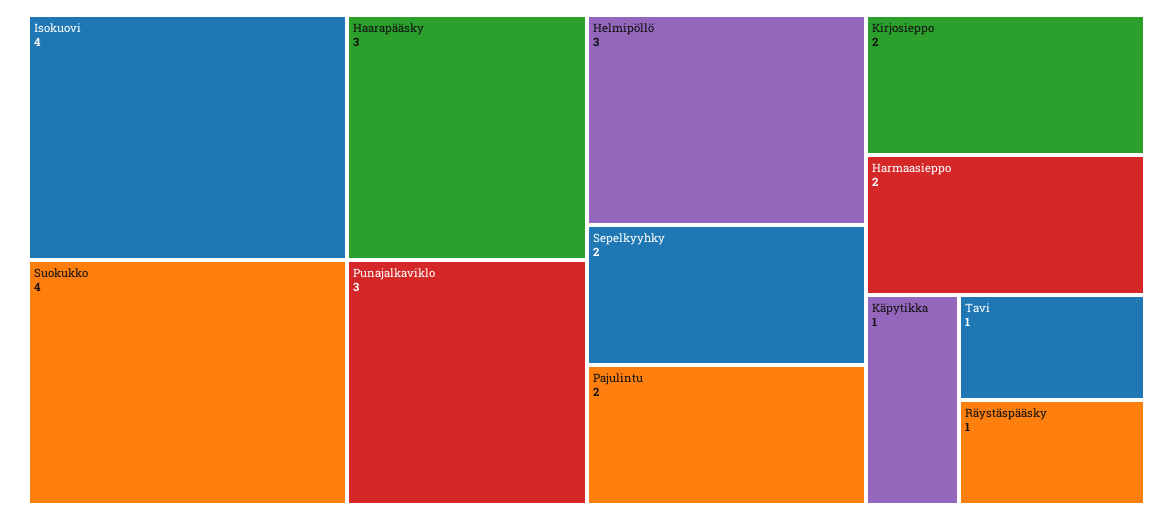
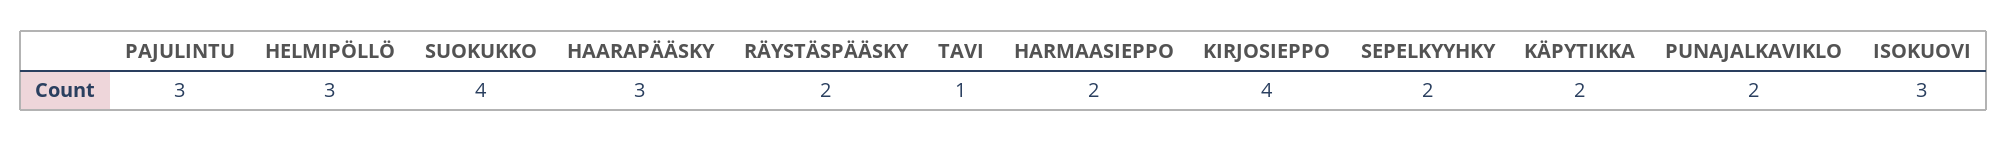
Isokuovi: 4 -> 3
Punajalkaviklo: 3 -> 2
Pajulintu: 2 -> 3
Kirjosieppo: 2 -> 4
Käpytikka: 1 -> 2
Räystäspääsky: 1 -> 2

